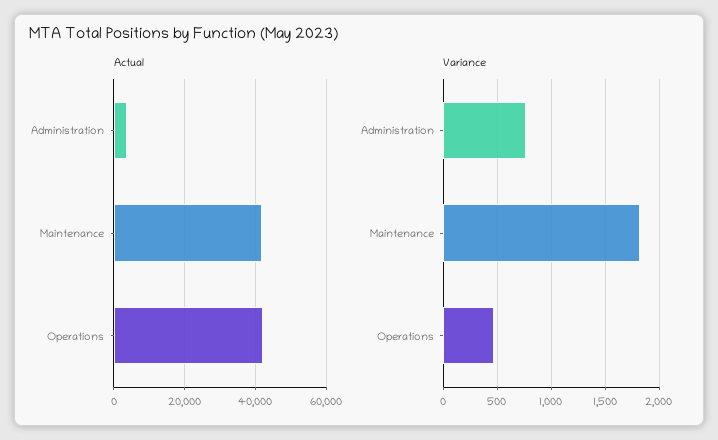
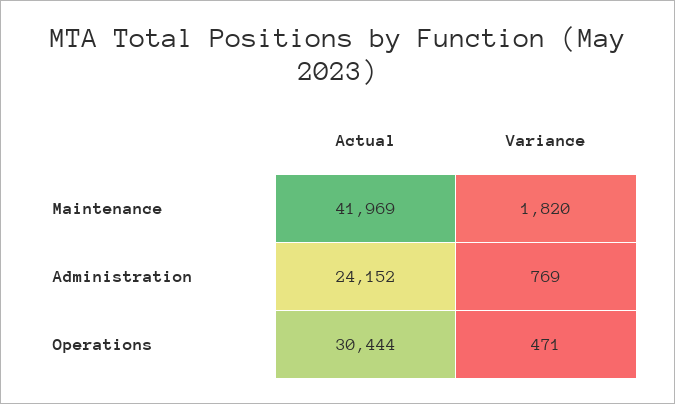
Actual, Administration: 4000 -> 24152
Actual, Operations: 42000 -> 30444

